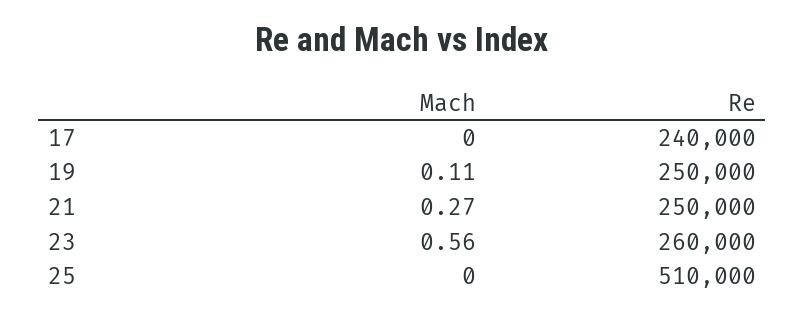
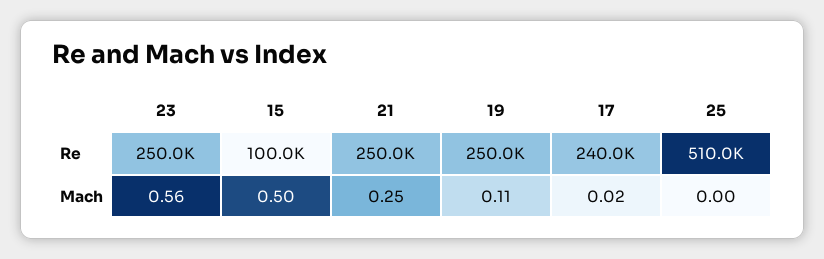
Mach, 17: 0 -> 0.02
Mach, 21: 0.27 -> 0.25
Re, 23: 260000 -> 250000
Re, 15: none -> 100000
Mach, 15: none -> 0.5

